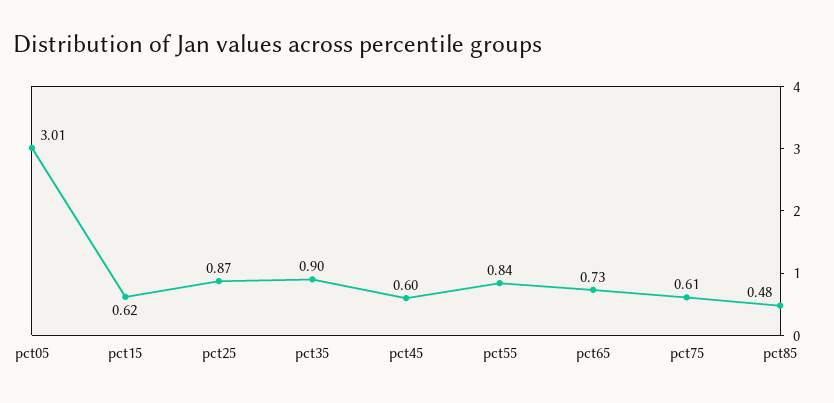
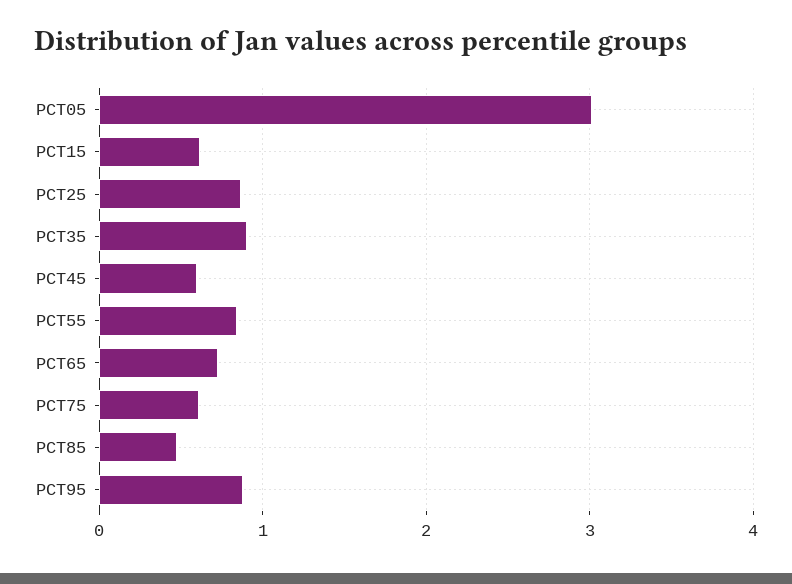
PCT95: none -> 0.9

